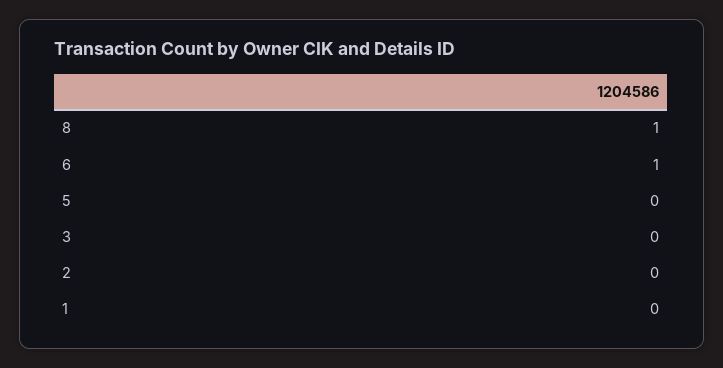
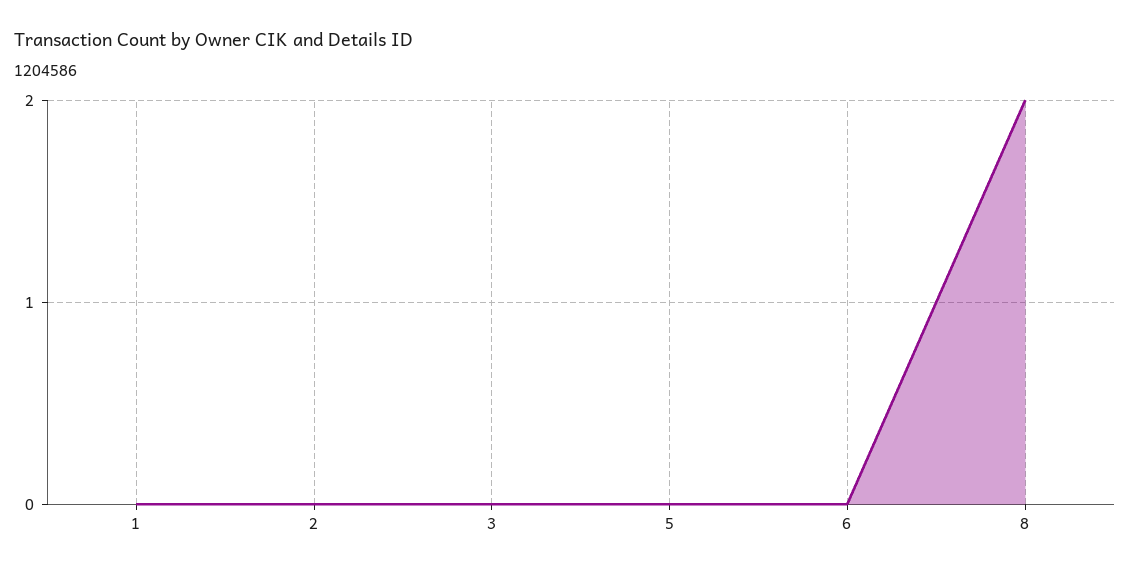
8: 1 -> 2
6: 1 -> 0

